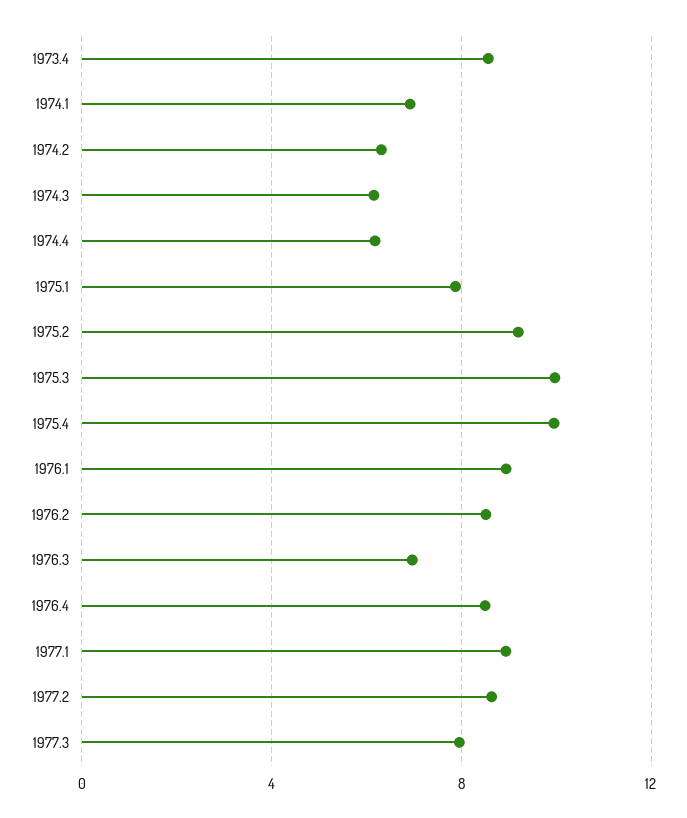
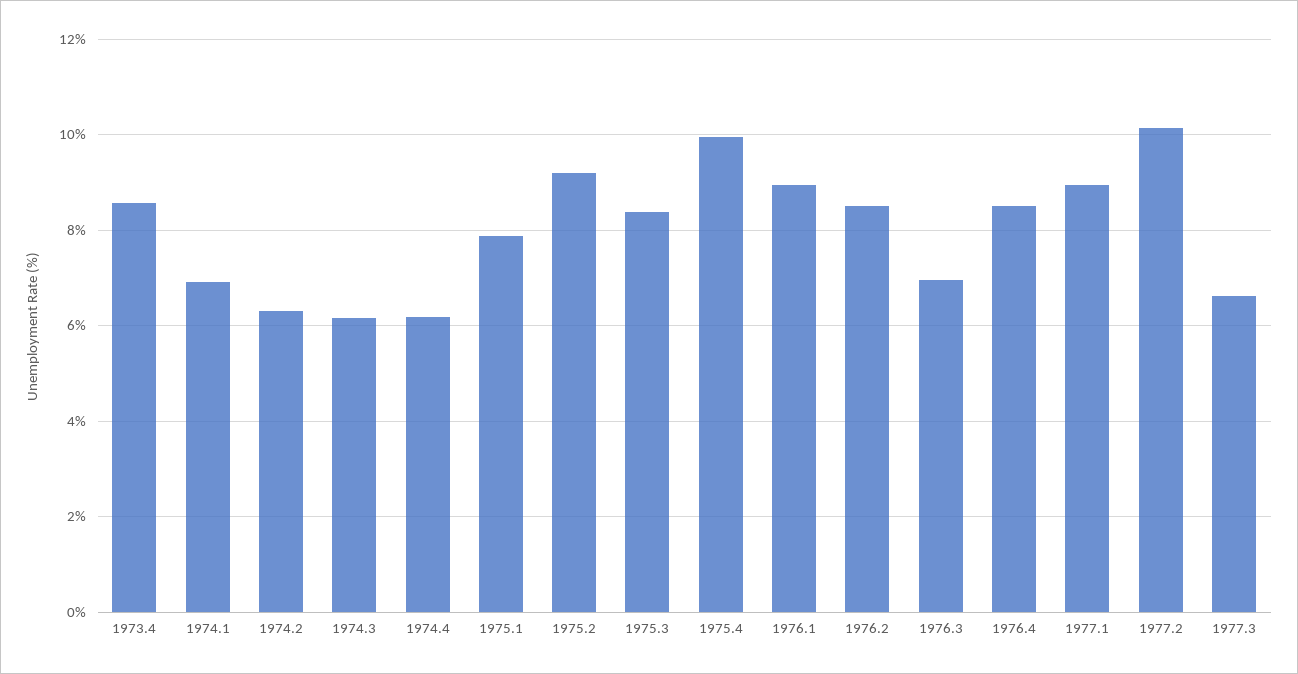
1975.3: 10 -> 8.4
1977.2: 8.5 -> 10.2
1977.3: 8 -> 6.6

